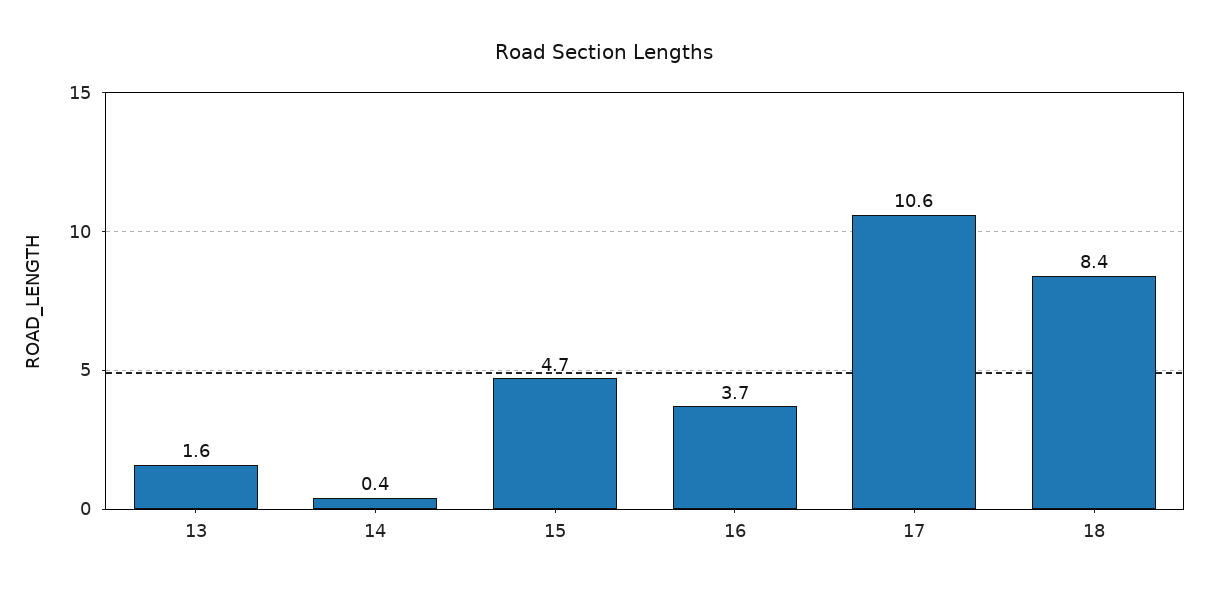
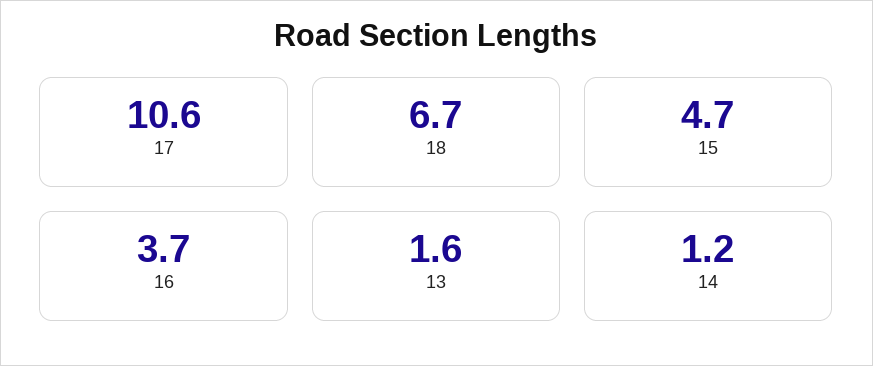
14: 0.4 -> 1.2
18: 8.4 -> 6.7

